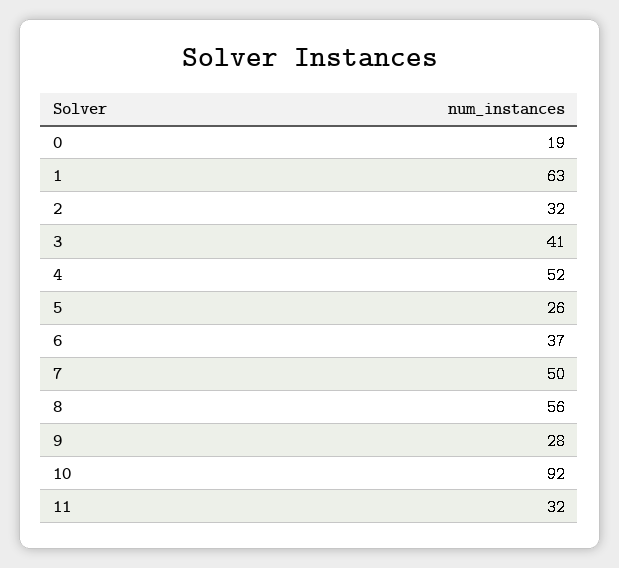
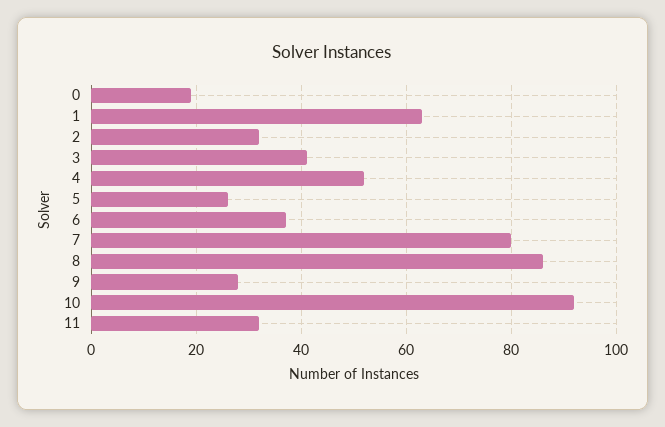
7: 50 -> 80
8: 56 -> 85

